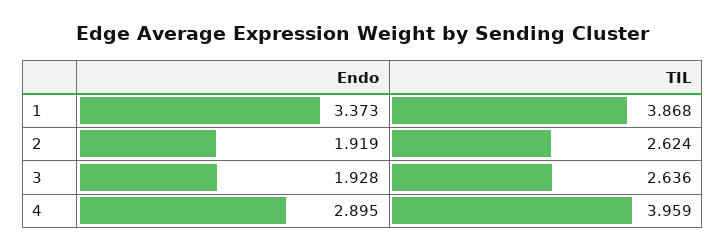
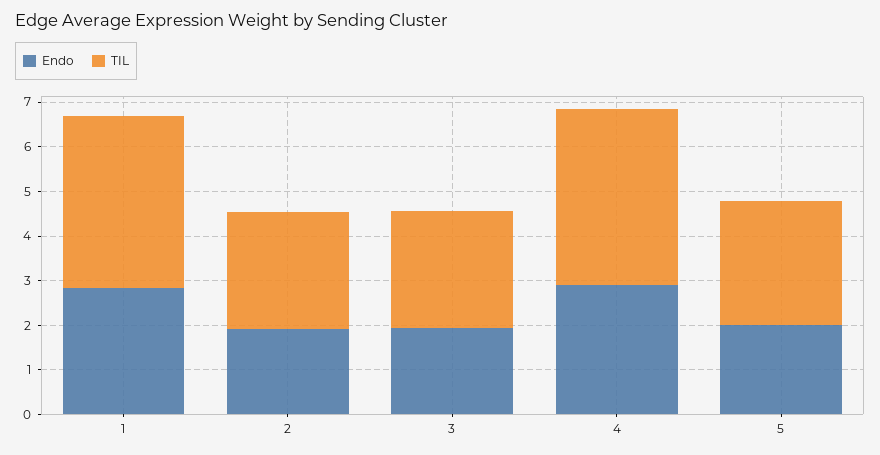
Endo, 1: 3.373 -> 2.8
Endo, 5: none -> 2
TIL, 5: none -> 2.8

